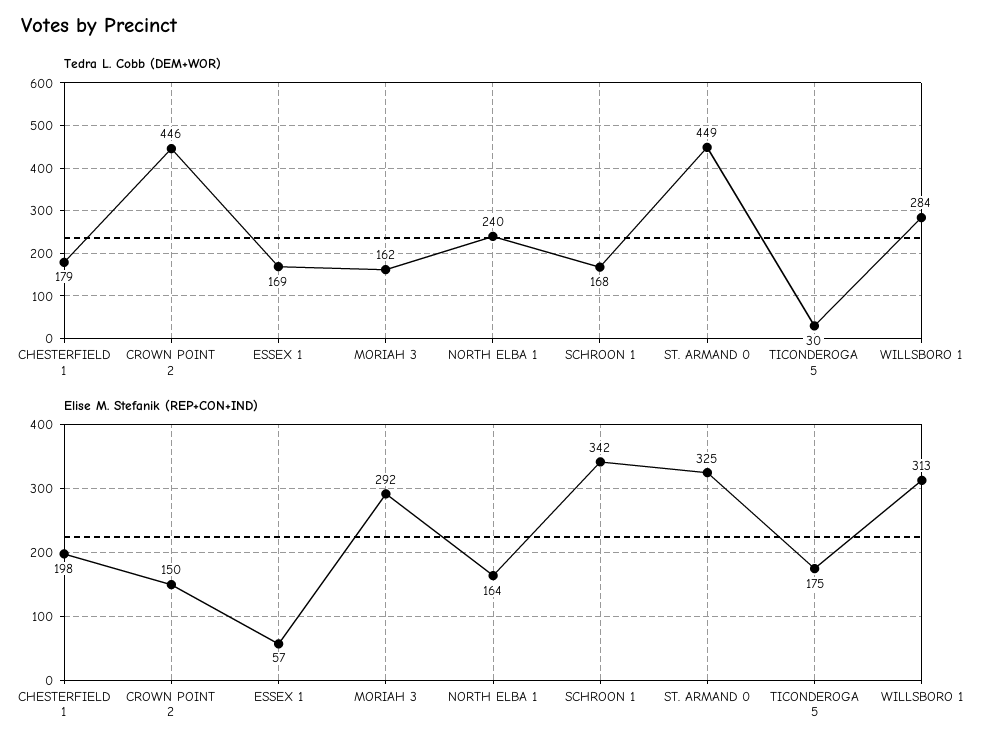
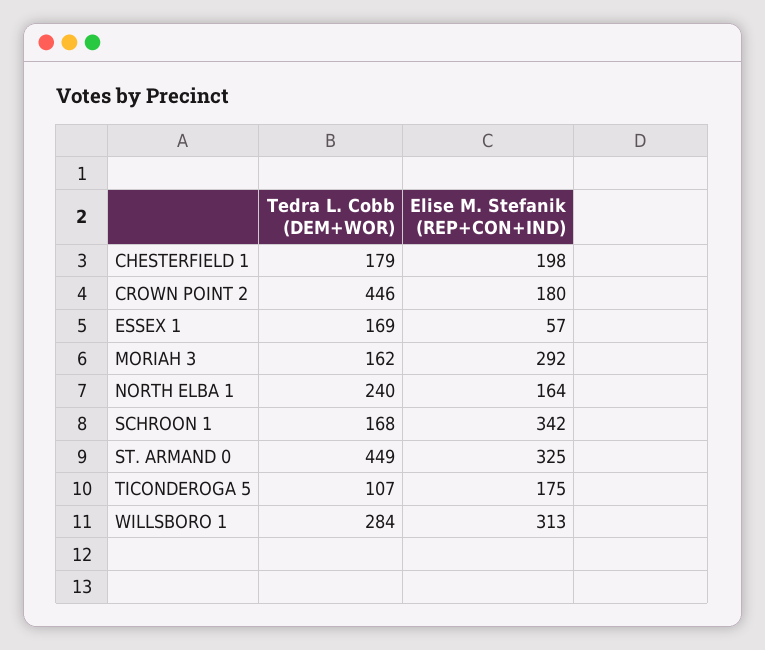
Tedra L. Cobb (DEM+WOR), TICONDEROGA 5: 30 -> 107
Elise M. Stefanik (REP+CON+IND), CROWN POINT 2: 150 -> 180

